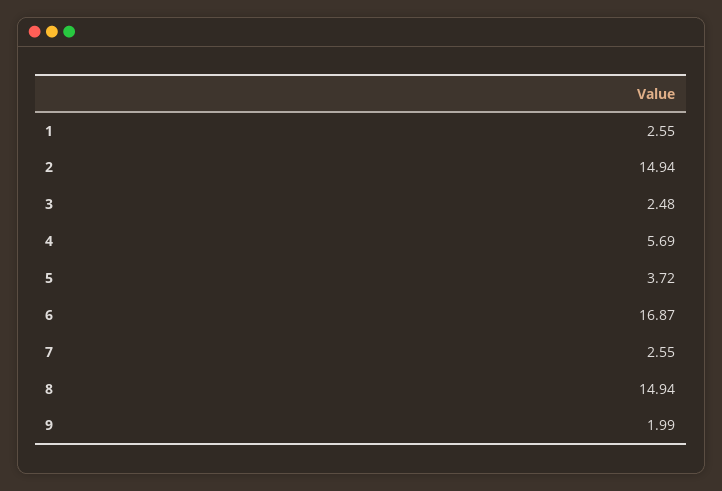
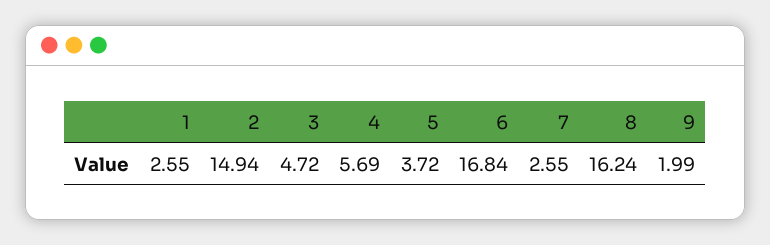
3: 2.48 -> 4.72
6: 16.87 -> 16.84
8: 14.94 -> 16.24

